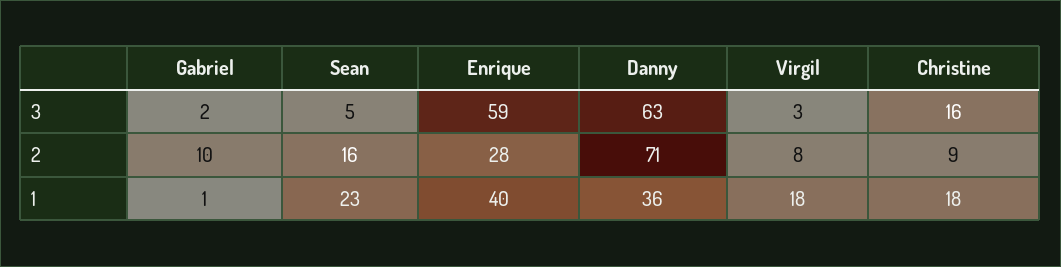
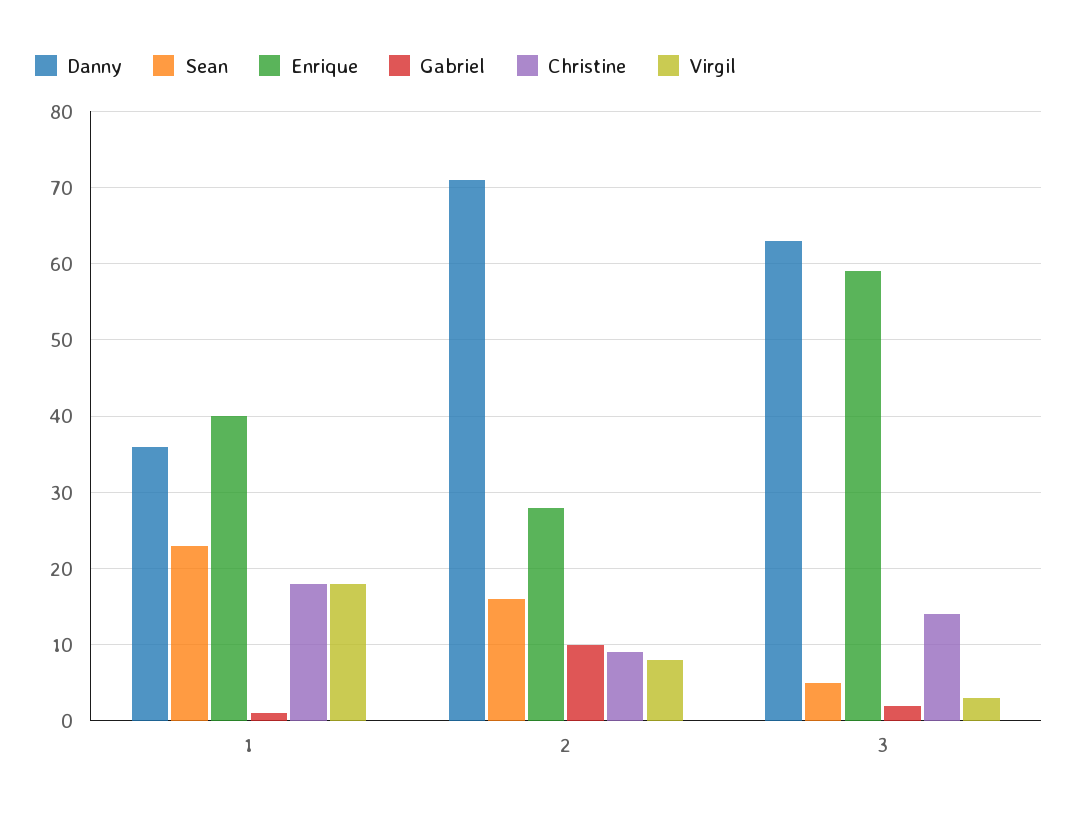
Christine, 3: 16 -> 14

